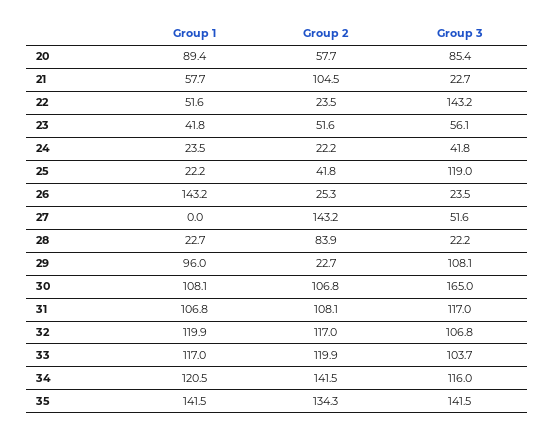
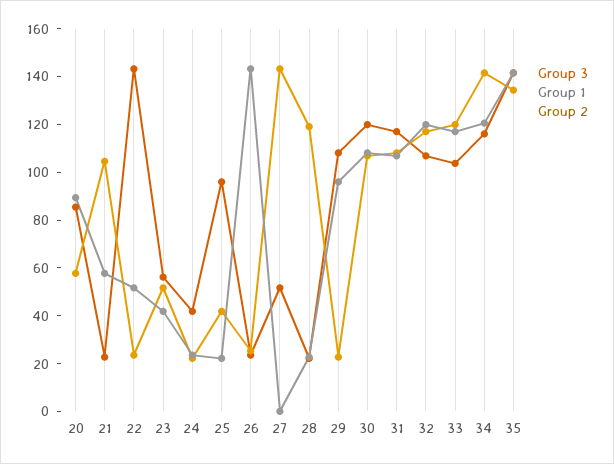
Group 3, 25: 119 -> 95
Group 2, 28: 83.9 -> 120
Group 3, 30: 165 -> 120

